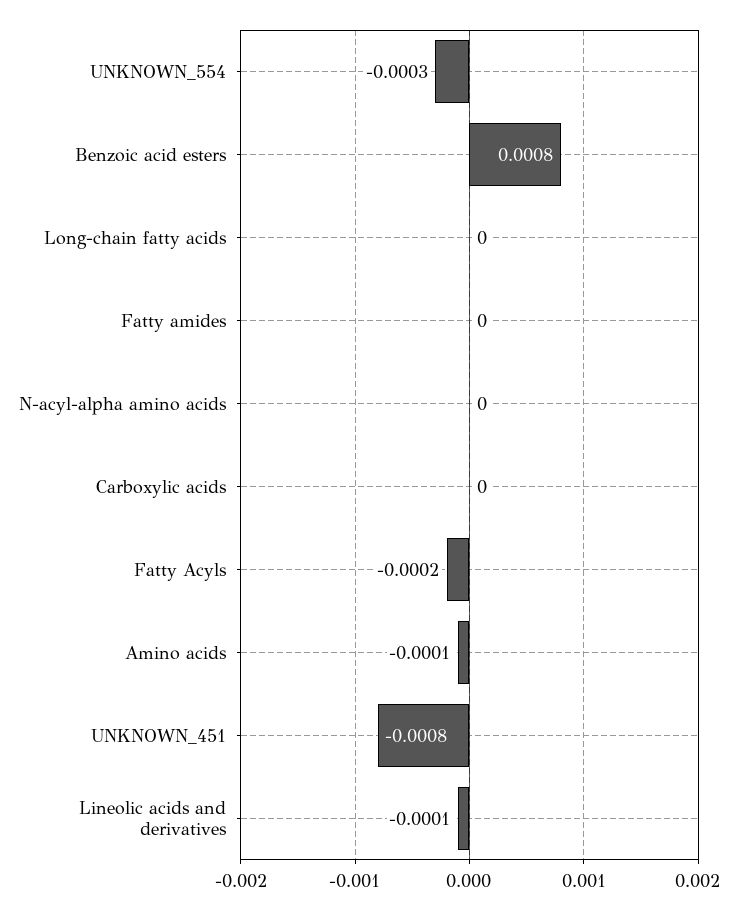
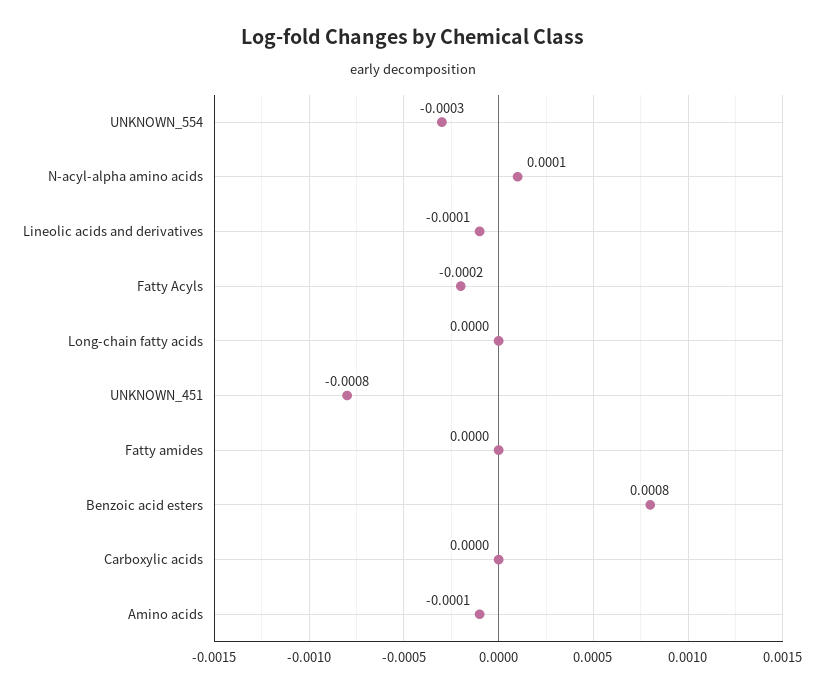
N-acyl-alpha amino acids: 0 -> 0.0001

